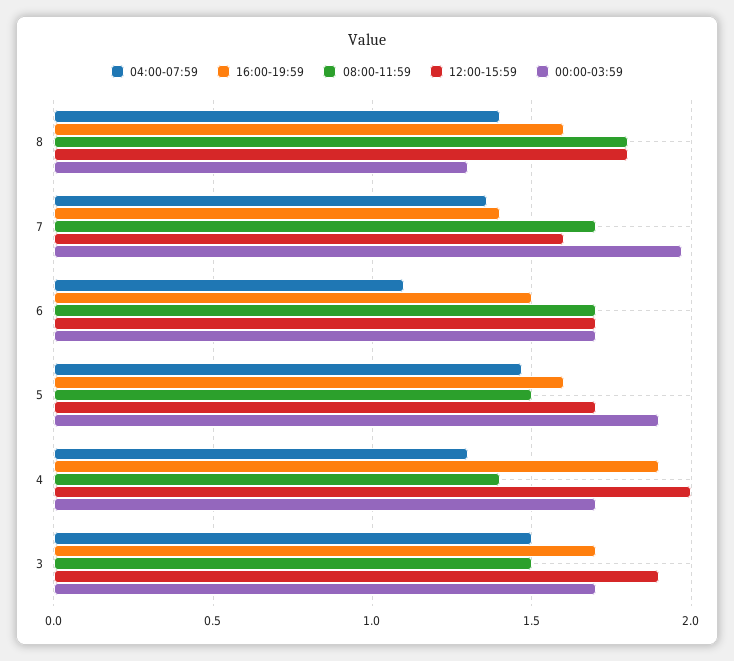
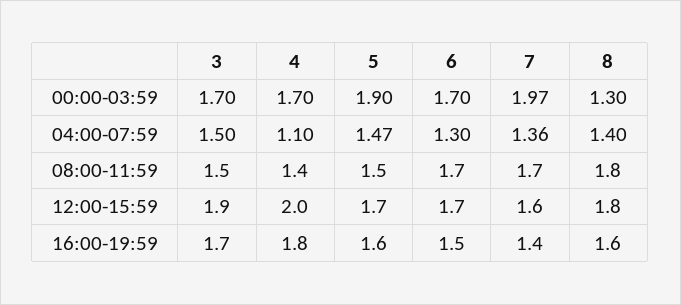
04:00-07:59, 6: 1.1 -> 1.3
04:00-07:59, 4: 1.3 -> 1.1
16:00-19:59, 4: 1.9 -> 1.8

